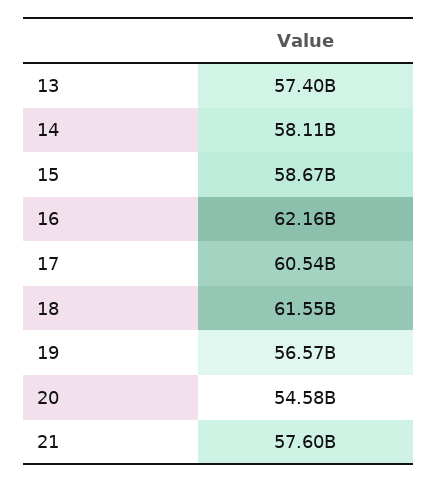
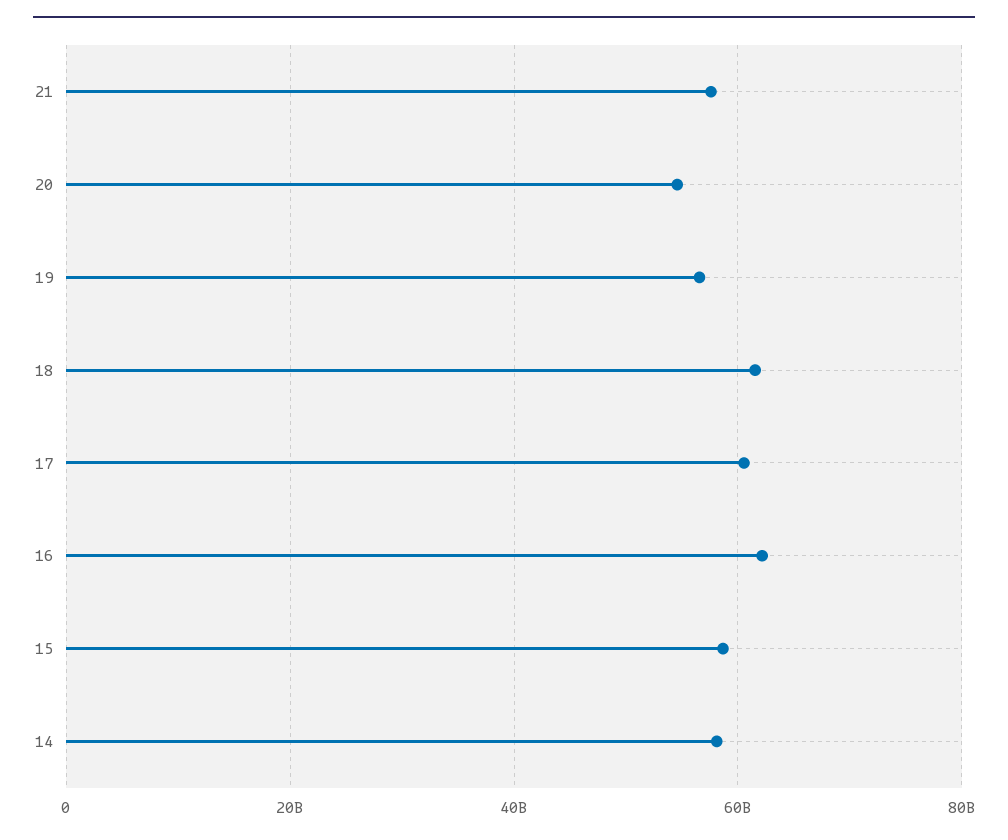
13: 57400000000 -> none

